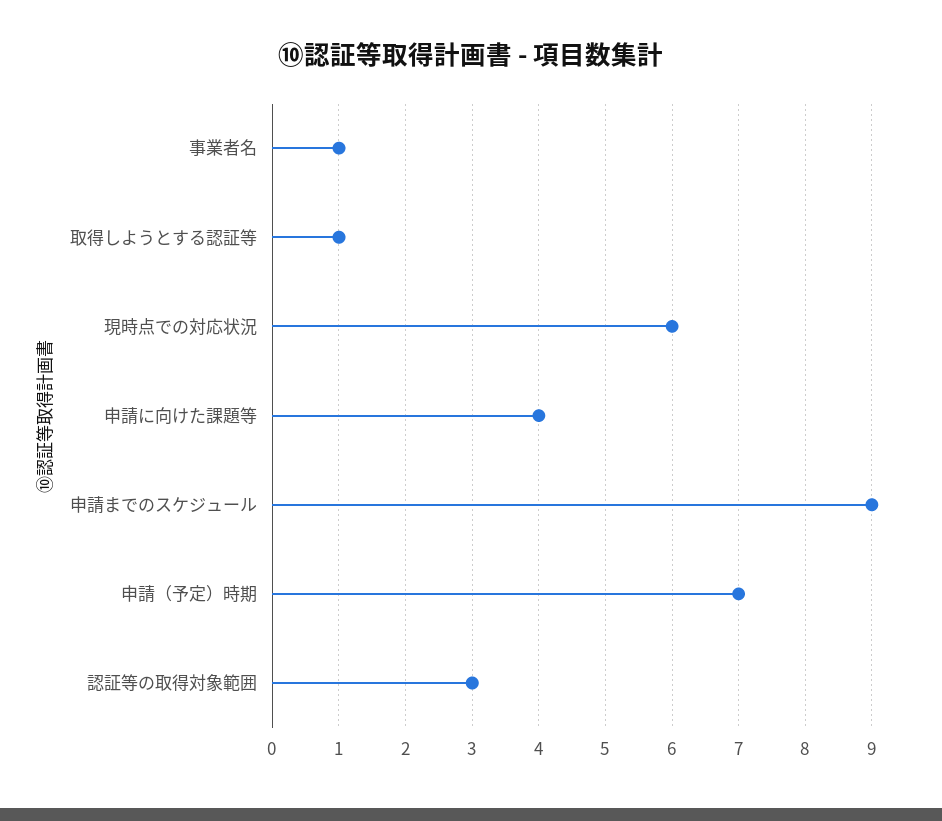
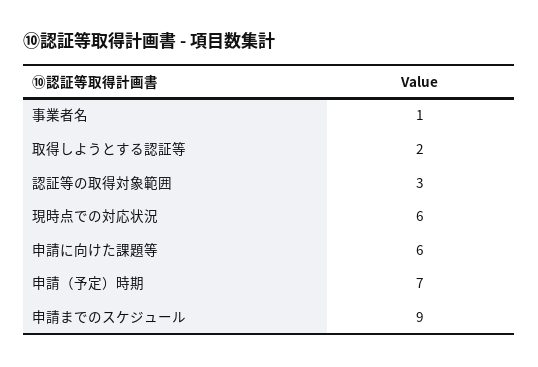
取得しようとする認証等: 1 -> 2
申請に向けた課題等: 4 -> 6

